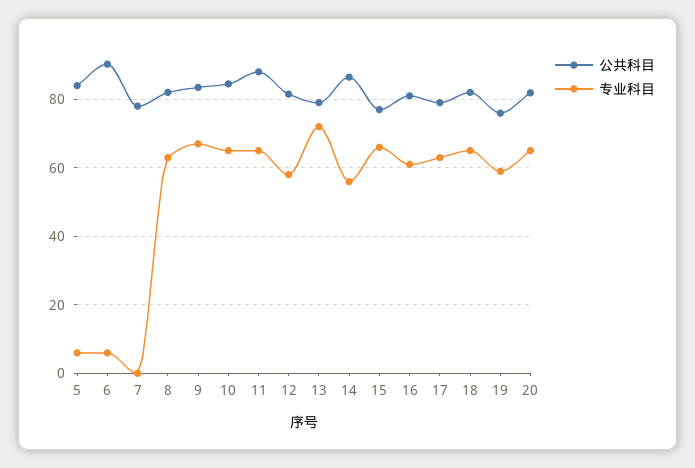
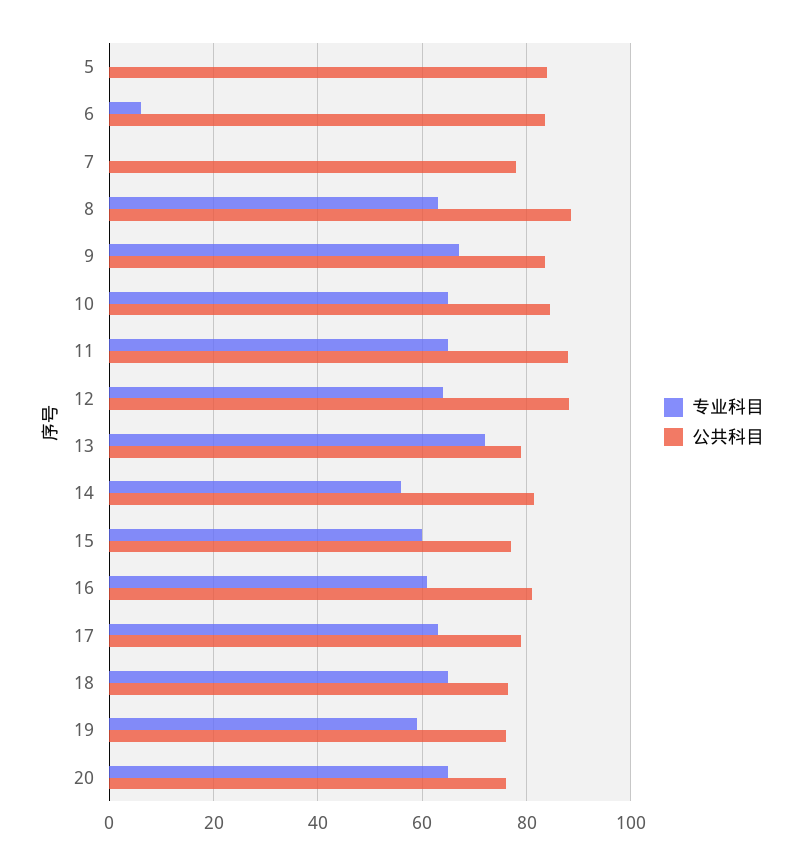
专业科目, 5: 6 -> 0
公共科目, 6: 90 -> 84
公共科目, 8: 82 -> 88
公共科目, 12: 82 -> 88
专业科目, 12: 58 -> 64
公共科目, 14: 86 -> 82
专业科目, 15: 66 -> 60
公共科目, 18: 82 -> 76
公共科目, 20: 82 -> 76

